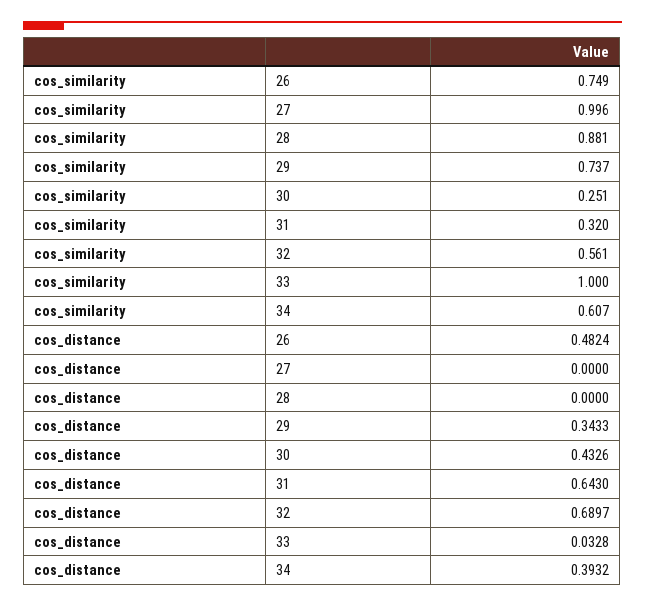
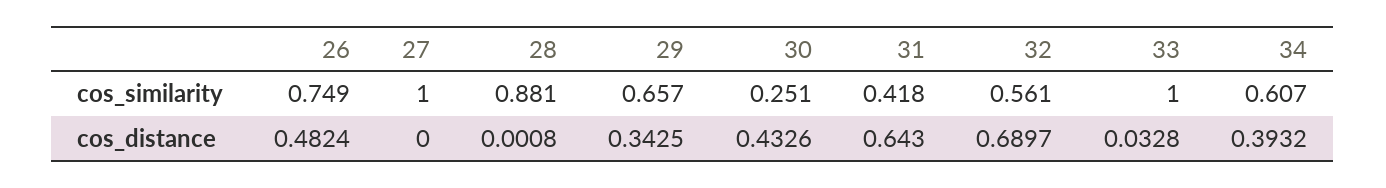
cos_similarity, 27: 0.996 -> 1
cos_similarity, 29: 0.737 -> 0.657
cos_similarity, 31: 0.32 -> 0.418
cos_distance, 28: 0 -> 0.0008
cos_distance, 29: 0.3433 -> 0.3425

